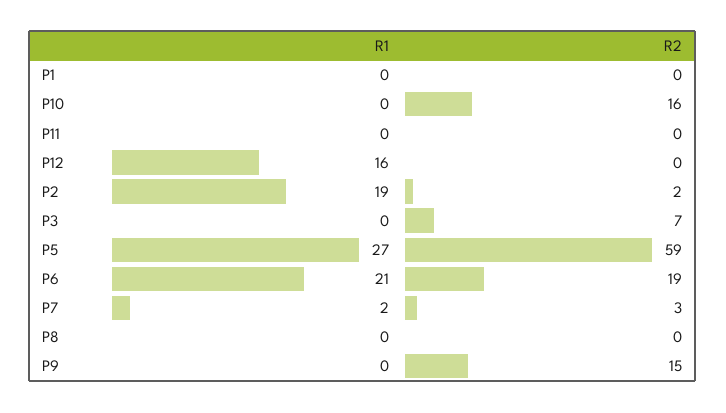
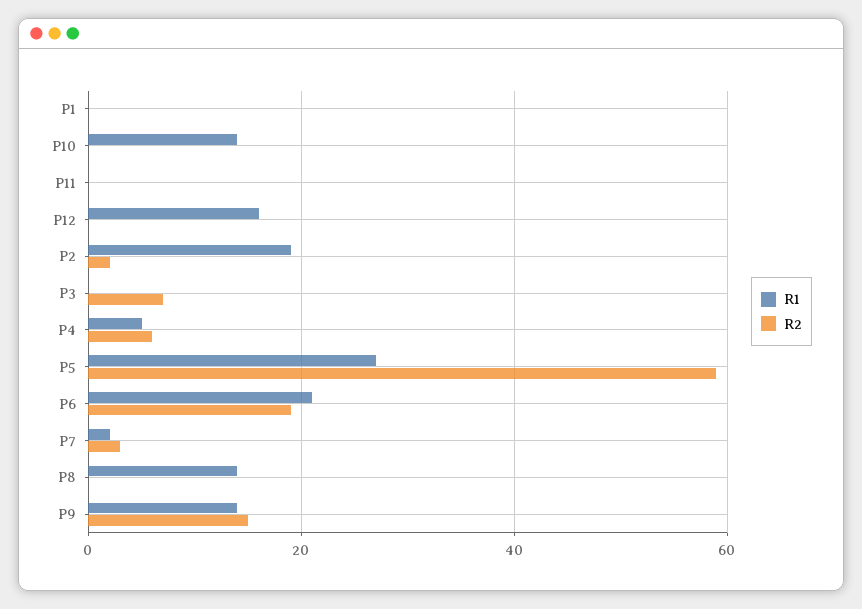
R1, P10: 0 -> 15
R2, P10: 16 -> 0
R1, P8: 0 -> 15
R1, P9: 0 -> 15
R1, P4: none -> 5
R2, P4: none -> 5

